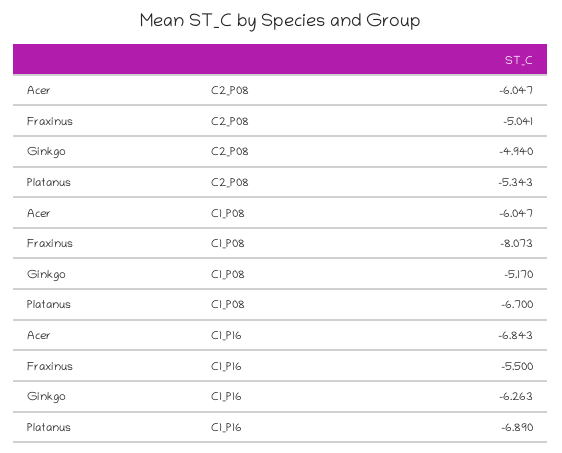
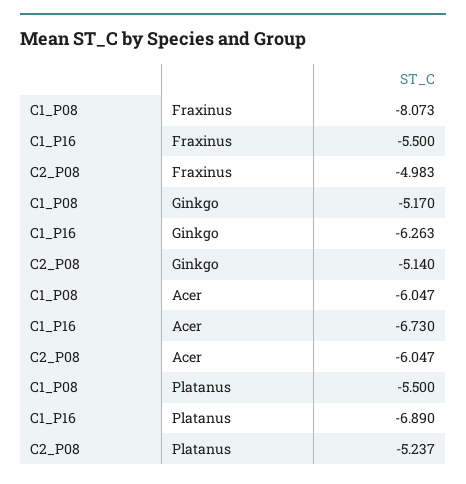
Fraxinus, C2_P08: -5.041 -> -4.983
Ginkgo, C2_P08: -4.94 -> -5.14
Platanus, C2_P08: -5.343 -> -5.237
Platanus, C1_P08: -6.7 -> -5.5
Acer, C1_P16: -6.843 -> -6.73

